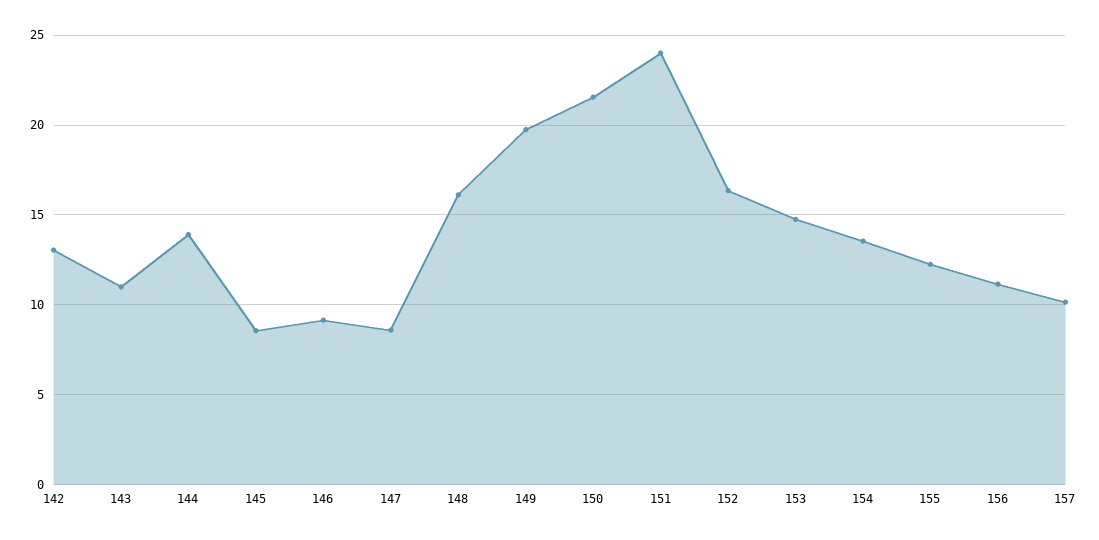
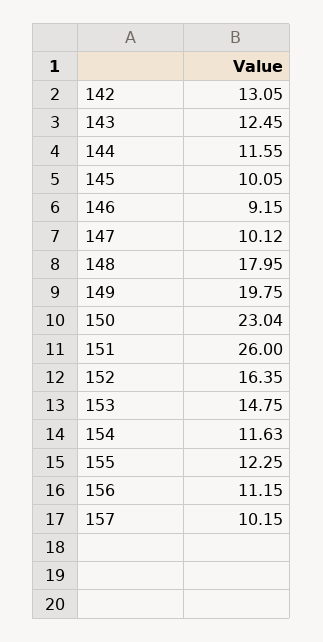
143: 11 -> 12.45
144: 14 -> 11.55
145: 8.5 -> 10.05
147: 8.5 -> 10.12
148: 16 -> 17.95
150: 21.5 -> 23.04
151: 24 -> 26
154: 13.5 -> 11.63

